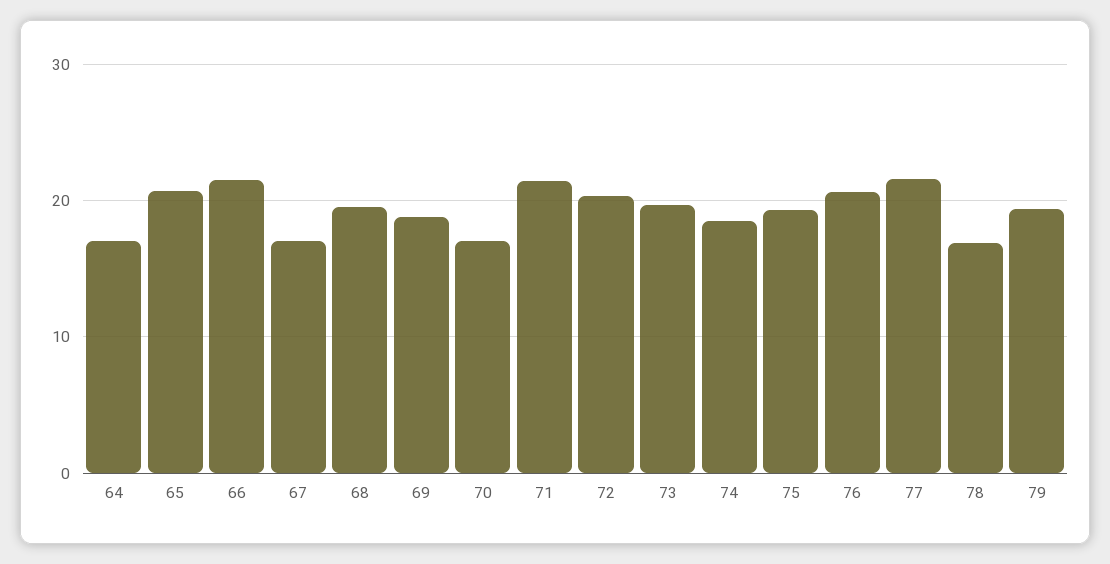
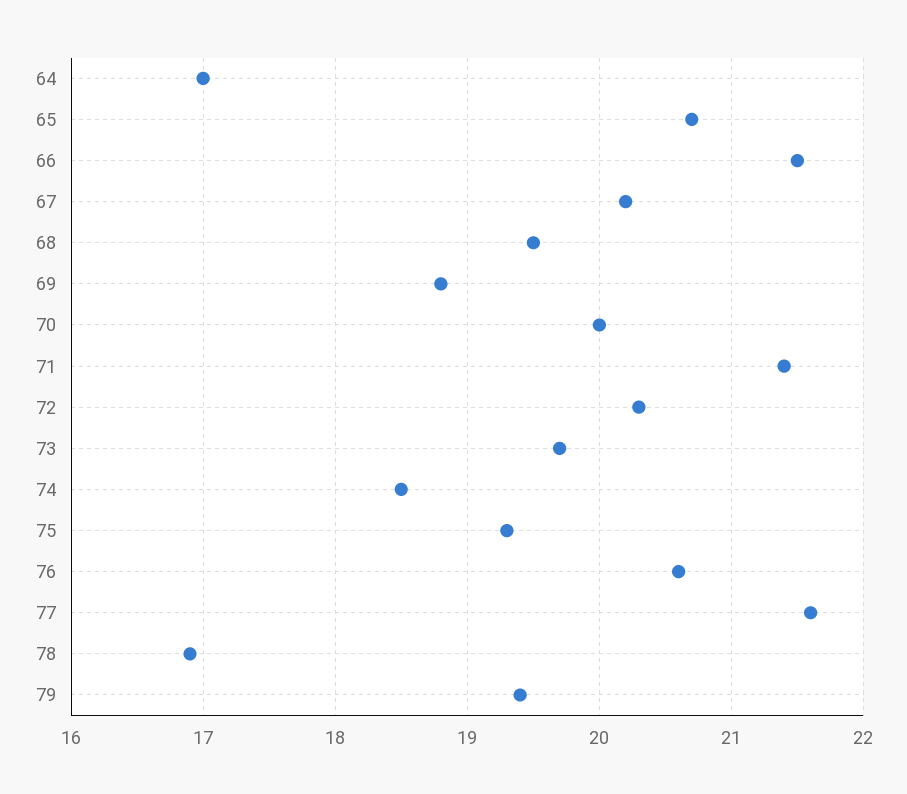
67: 17 -> 20.2
70: 17 -> 20

